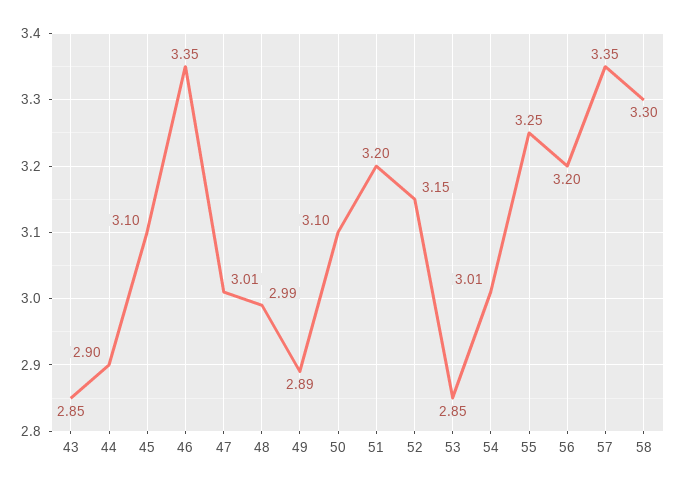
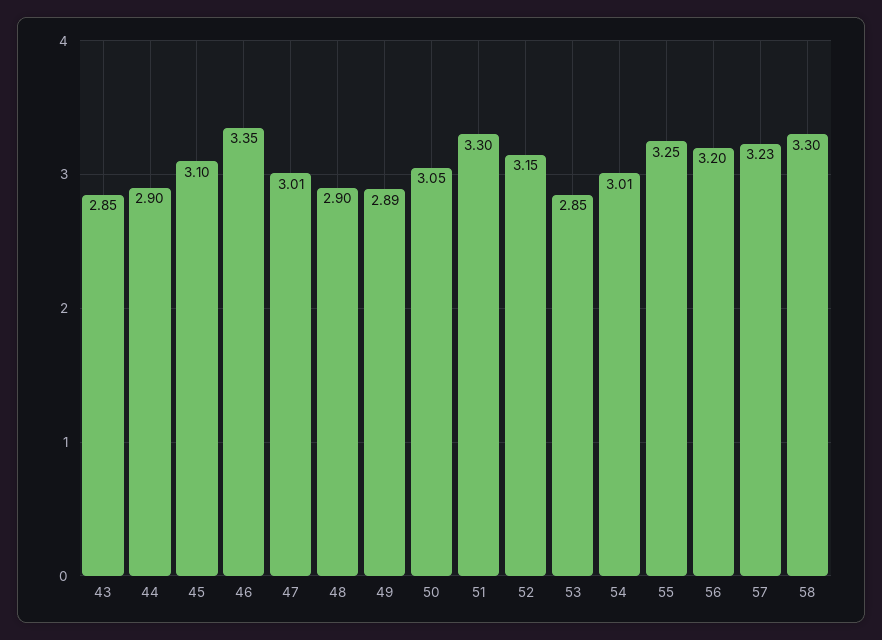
48: 2.99 -> 2.9
50: 3.1 -> 3.05
51: 3.2 -> 3.3
57: 3.35 -> 3.23

